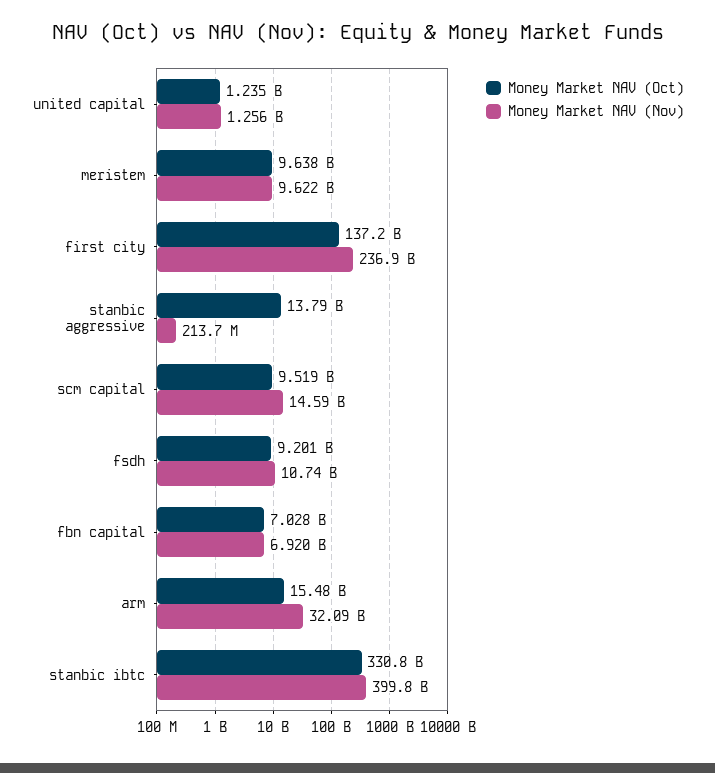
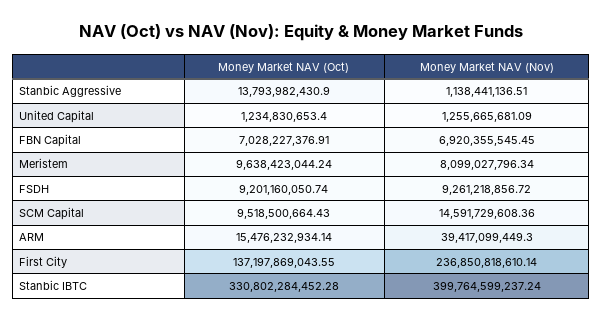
Money Market NAV (Nov), meristem: 9622000000 -> 8099027796.34
Money Market NAV (Nov), stanbic aggressive: 213700000 -> 1138441136.51
Money Market NAV (Nov), fsdh: 10740000000 -> 9261218856.72
Money Market NAV (Nov), arm: 32090000000 -> 39417099449.3

